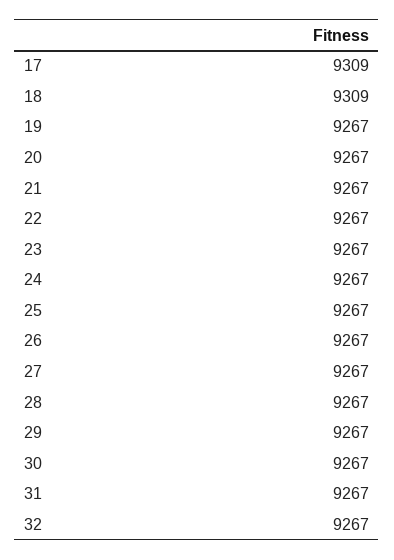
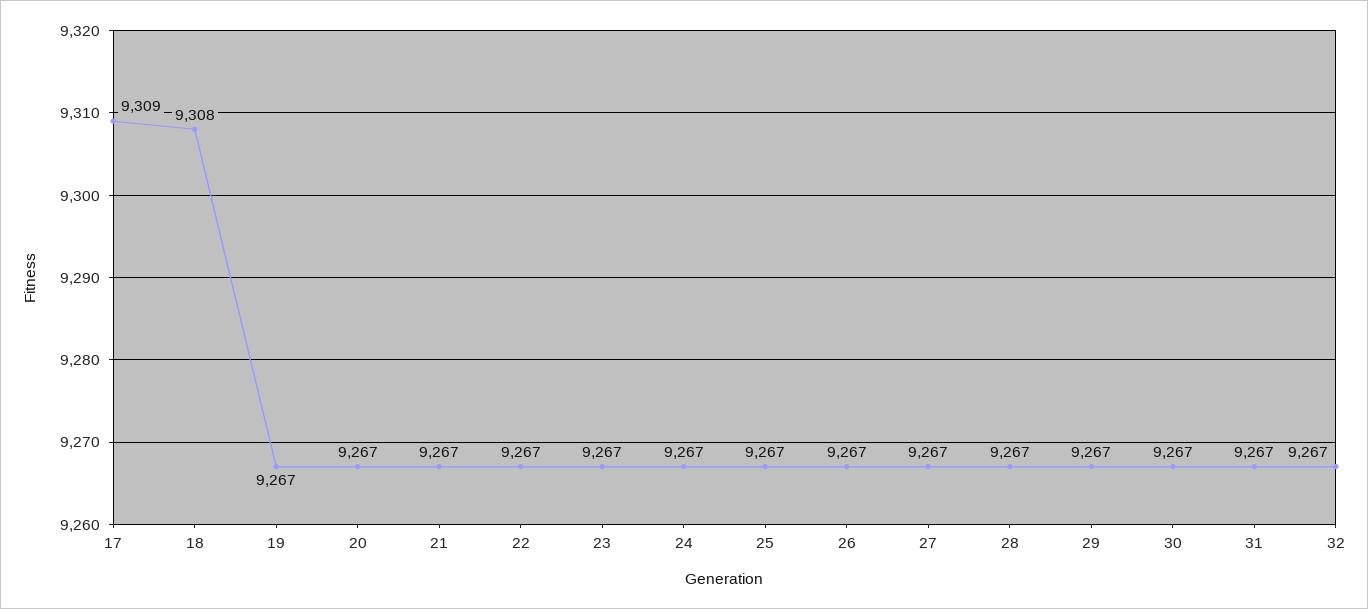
18: 9309 -> 9308

